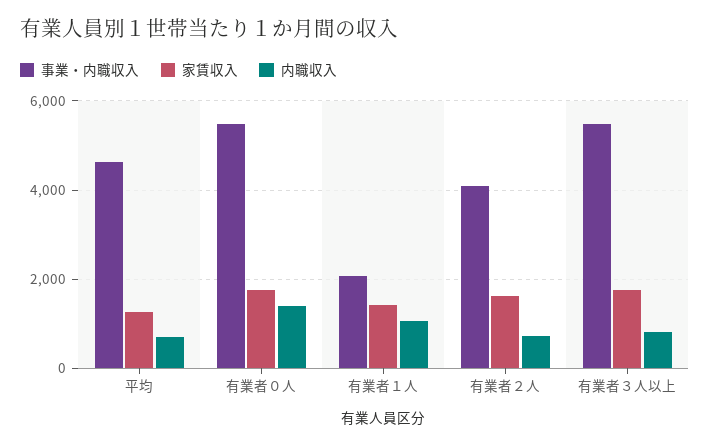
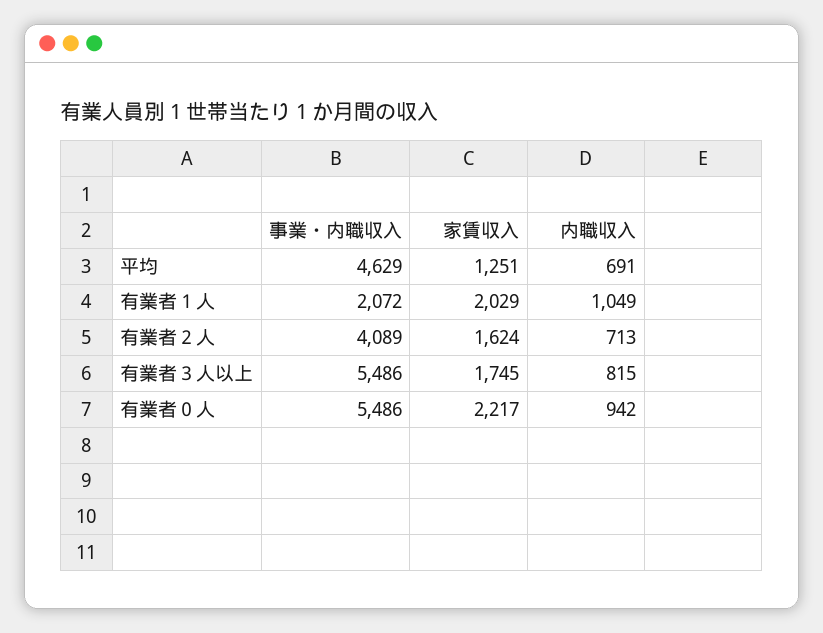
家賃収入, 有業者０人: 1800 -> 2217
内職収入, 有業者０人: 1400 -> 942
家賃収入, 有業者１人: 1400 -> 2029

